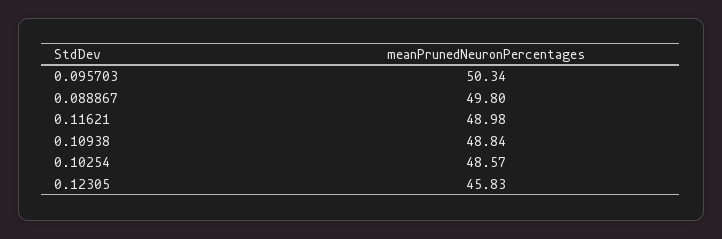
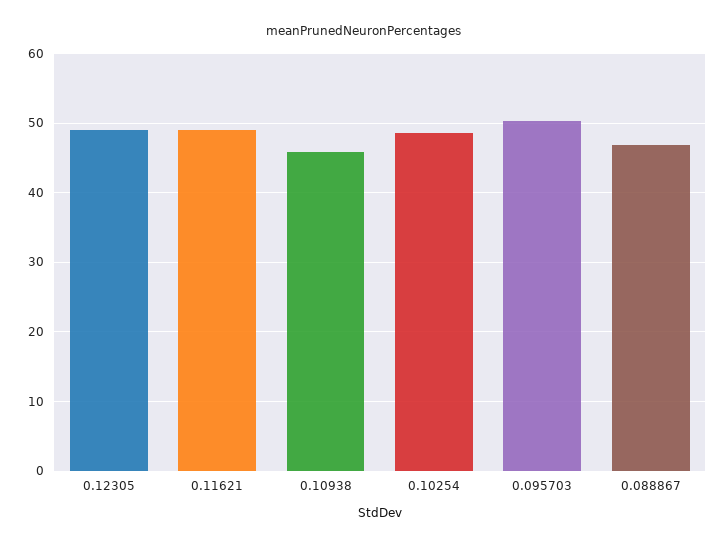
0.088867: 49.8 -> 47
0.10938: 48.84 -> 46
0.12305: 45.83 -> 49

